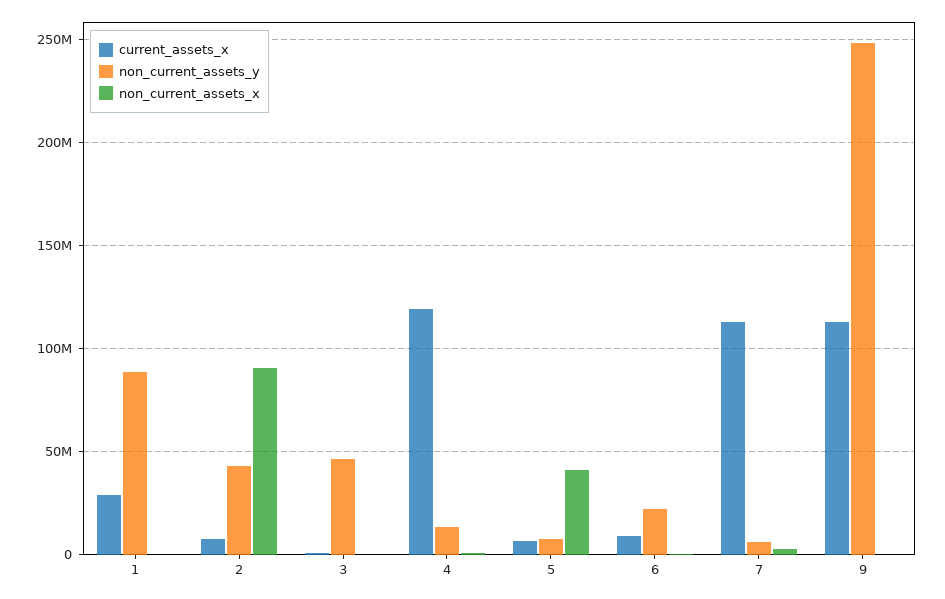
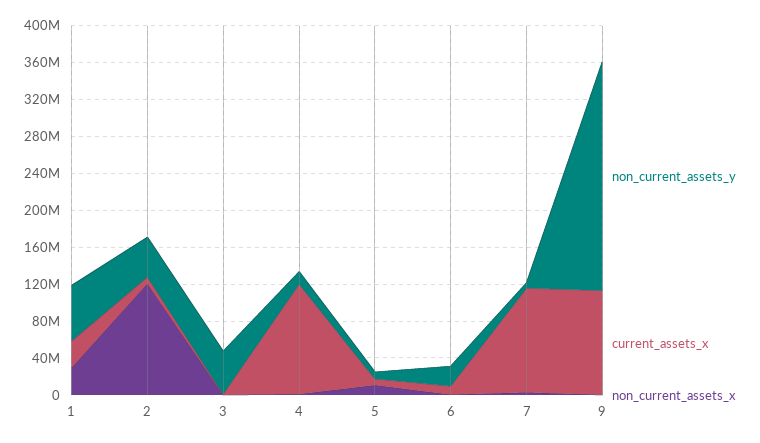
non_current_assets_y, 1: 90000000 -> 60000000
non_current_assets_x, 1: 0 -> 30000000
non_current_assets_x, 2: 90000000 -> 120000000
non_current_assets_x, 5: 40000000 -> 10000000

